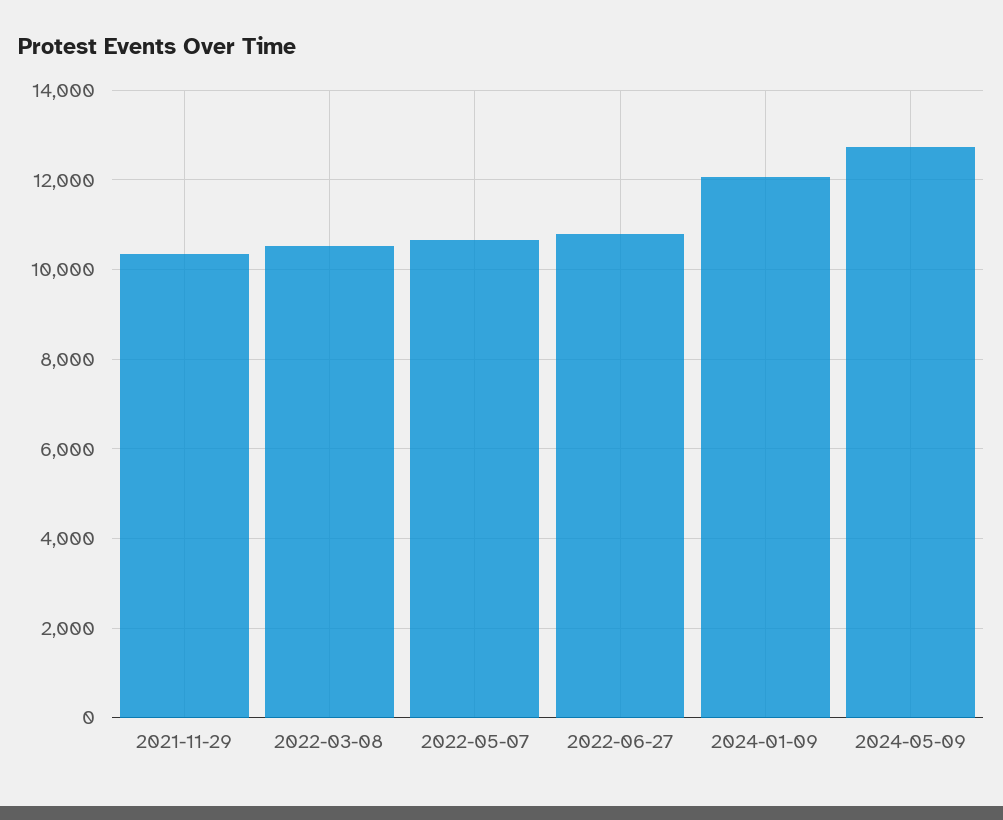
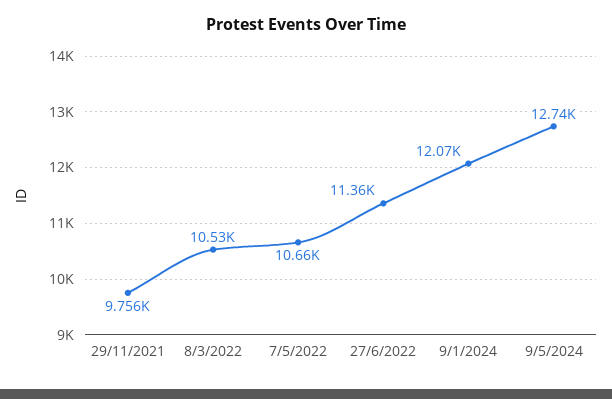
2021-11-29: 10400 -> 9756
2022-06-27: 10800 -> 11360

